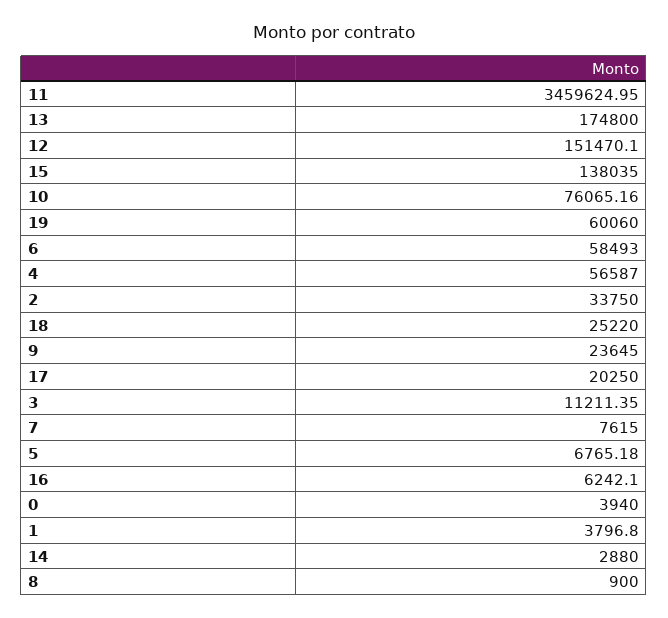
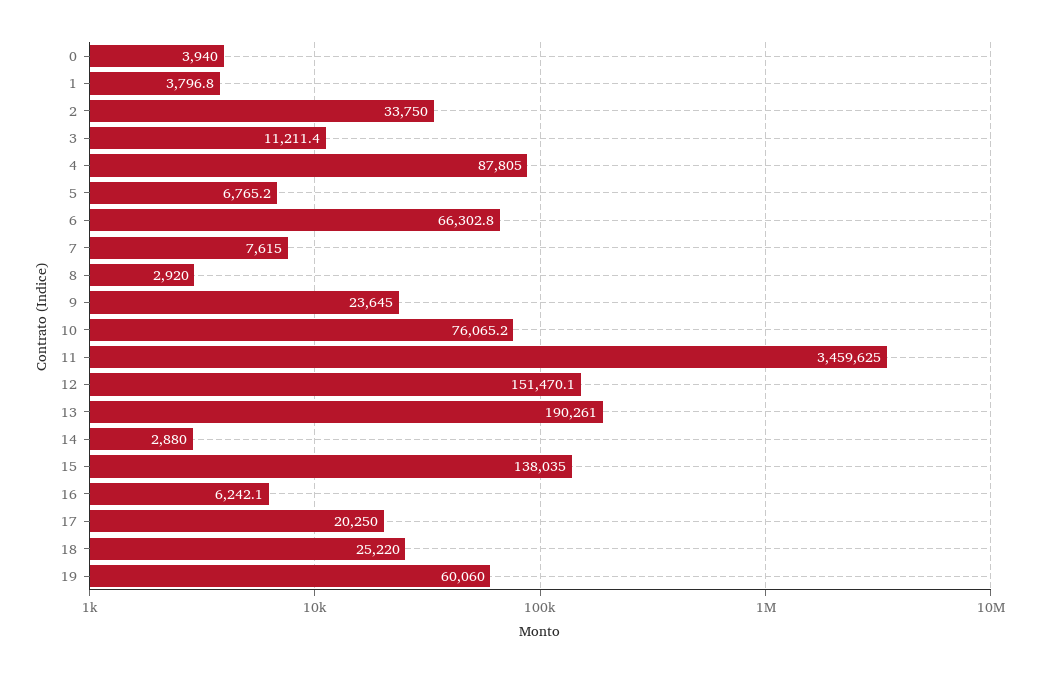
13: 174800 -> 190261
6: 58493 -> 66302.8
4: 56587 -> 87805
8: 900 -> 2920

